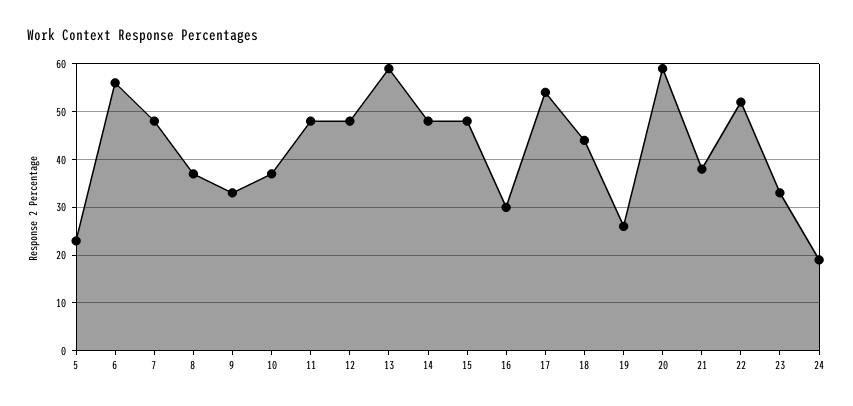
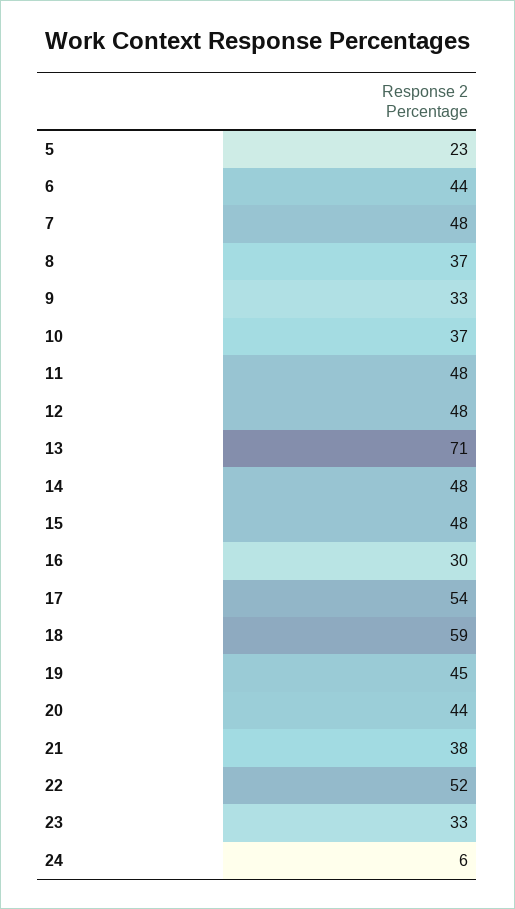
6: 55 -> 44
13: 60 -> 71
18: 45 -> 59
19: 25 -> 45
20: 60 -> 44
24: 20 -> 6

